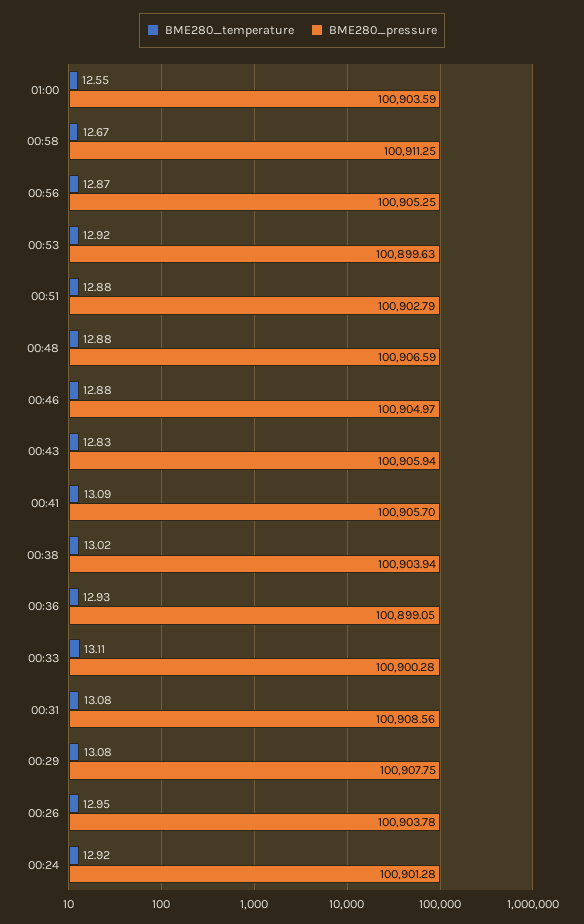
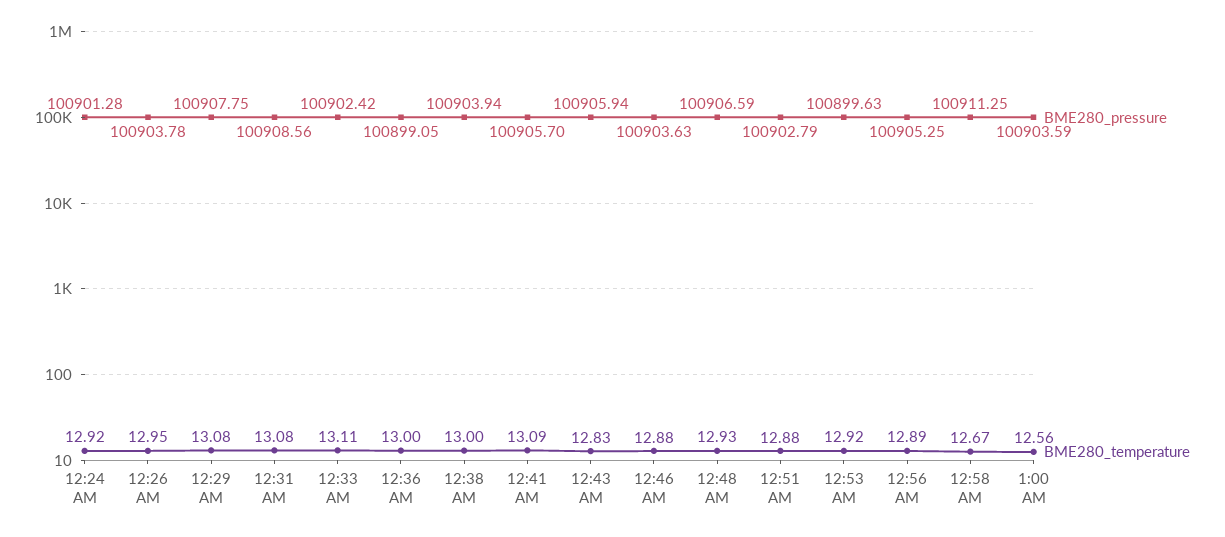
BME280_temperature, 01:00: 12.55 -> 12.56
BME280_temperature, 00:56: 12.87 -> 12.89
BME280_temperature, 00:48: 12.88 -> 12.93
BME280_pressure, 00:46: 100904.97 -> 100903.63
BME280_temperature, 00:38: 13.02 -> 13
BME280_temperature, 00:36: 12.93 -> 13
BME280_pressure, 00:33: 100900.28 -> 100902.42

